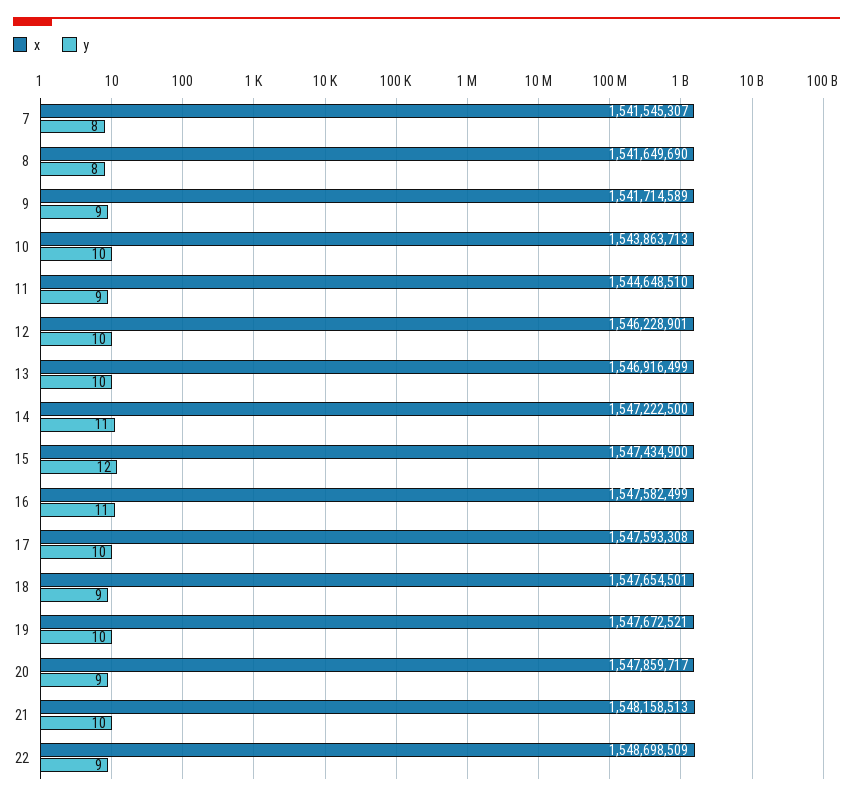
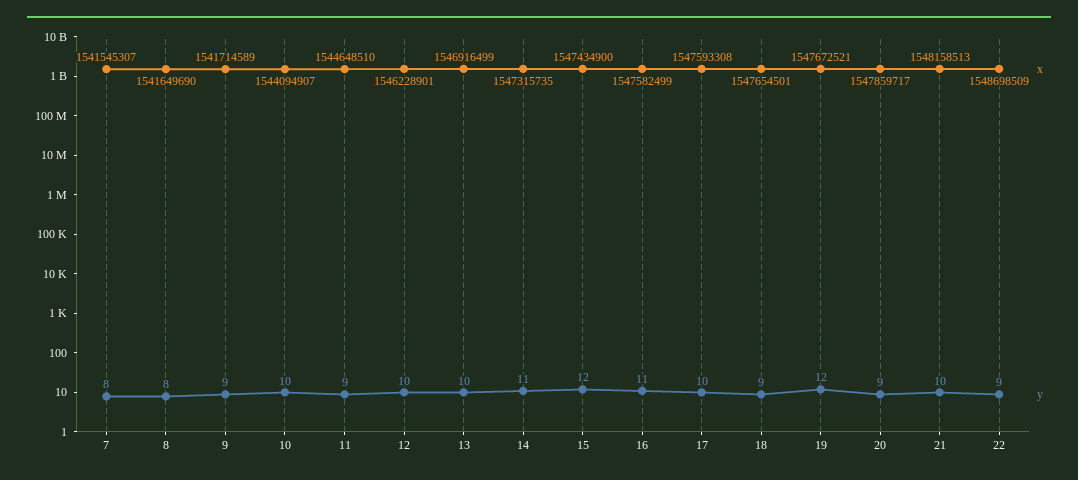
x, 10: 1543863713 -> 1544094907
x, 14: 1547222500 -> 1547315735
y, 19: 10 -> 12

